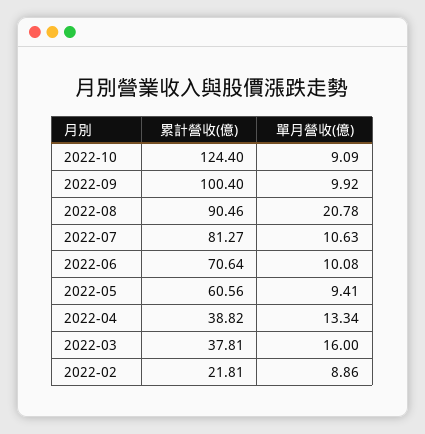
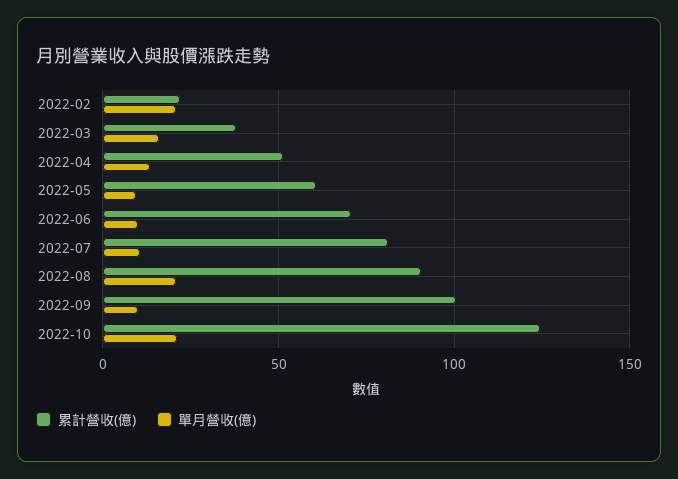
單月營收(億), 2022-10: 9.09 -> 20
累計營收(億), 2022-04: 38.82 -> 50
單月營收(億), 2022-02: 8.86 -> 20

